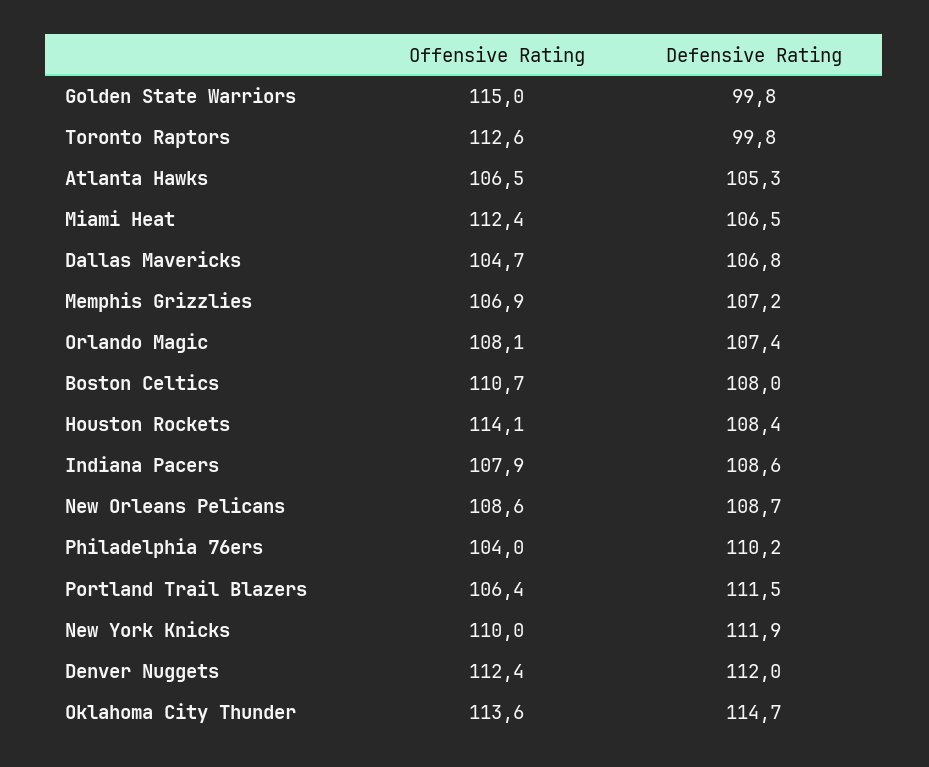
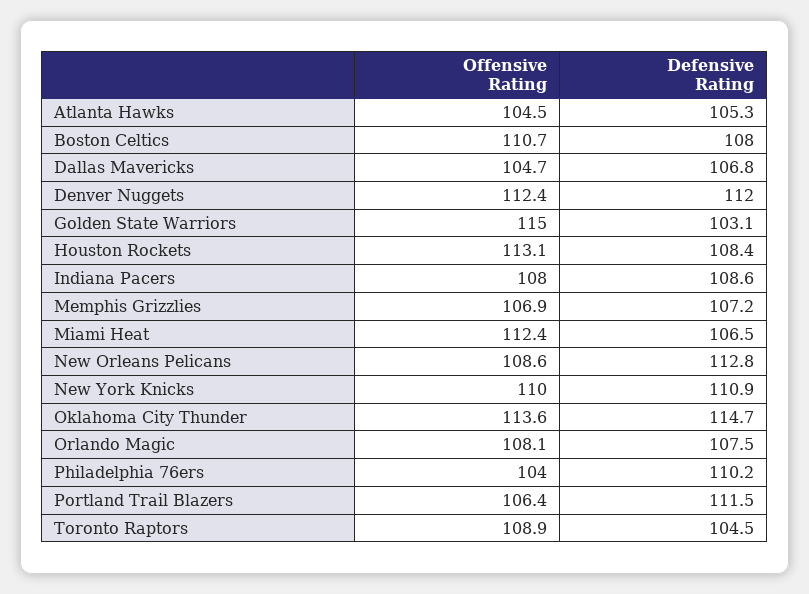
Defensive Rating, Golden State Warriors: 99.8 -> 103.1
Offensive Rating, Toronto Raptors: 112.6 -> 108.9
Defensive Rating, Toronto Raptors: 99.8 -> 104.5
Offensive Rating, Atlanta Hawks: 106.5 -> 104.5
Defensive Rating, Orlando Magic: 107.4 -> 107.5
Offensive Rating, Houston Rockets: 114.1 -> 113.1
Offensive Rating, Indiana Pacers: 107.9 -> 108
Defensive Rating, New Orleans Pelicans: 108.7 -> 112.8
Defensive Rating, New York Knicks: 111.9 -> 110.9

